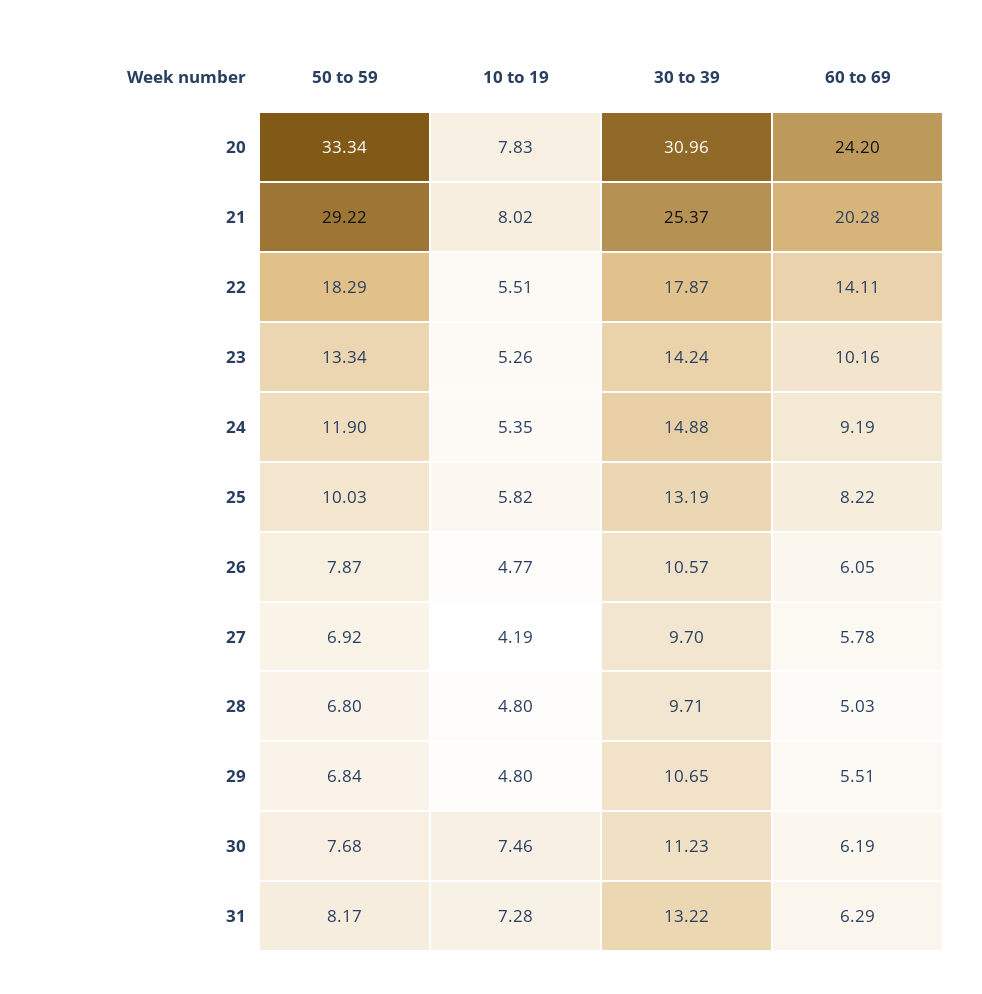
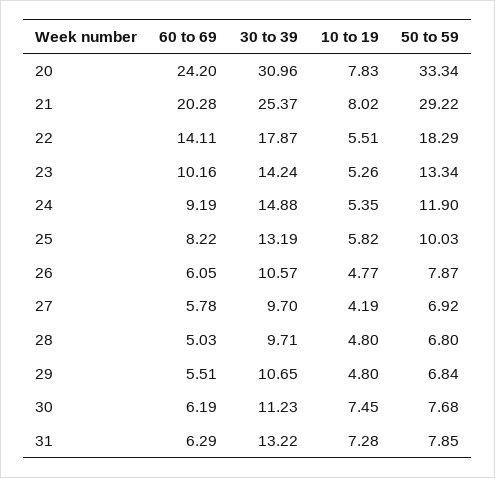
10 to 19, 30: 7.46 -> 7.45
50 to 59, 31: 8.17 -> 7.85

